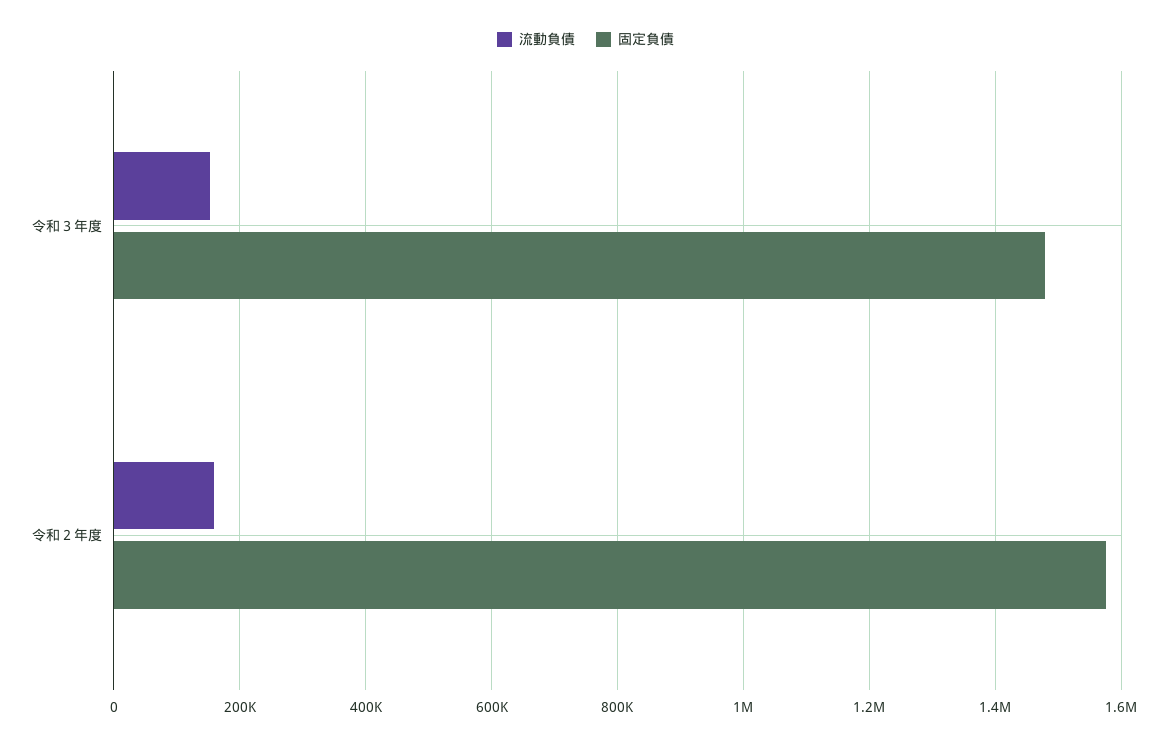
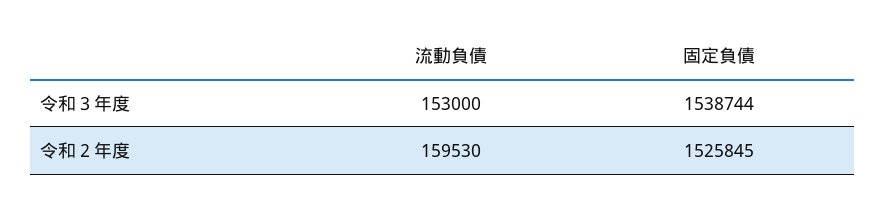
固定負債, 令和３年度: 1480000 -> 1538744
固定負債, 令和２年度: 1580000 -> 1525845

